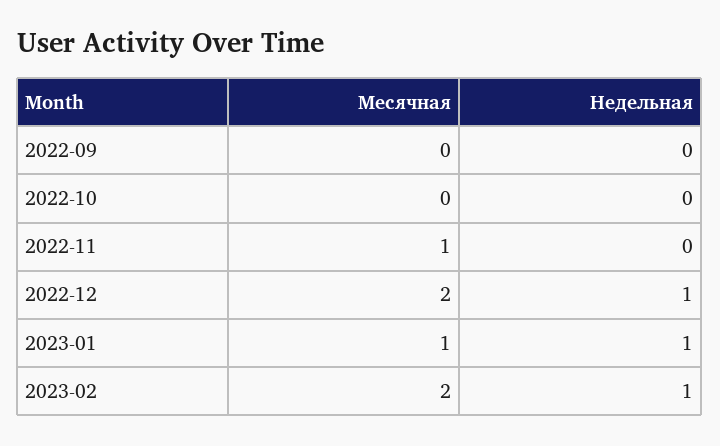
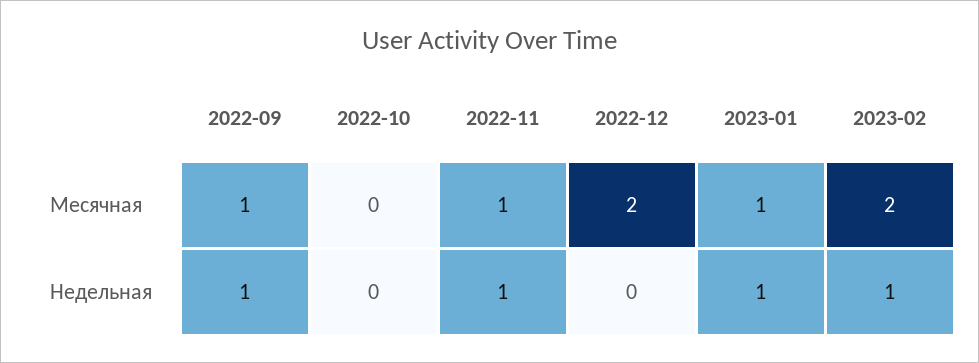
Месячная, 2022-09: 0 -> 1
Недельная, 2022-09: 0 -> 1
Недельная, 2022-11: 0 -> 1
Недельная, 2022-12: 1 -> 0

